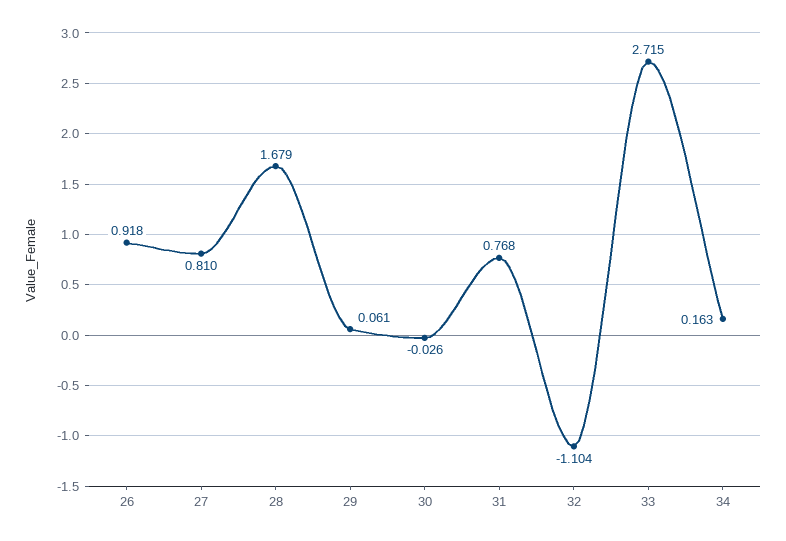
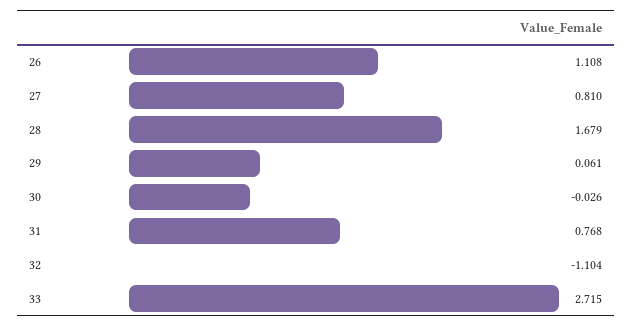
26: 0.918 -> 1.108
34: 0.163 -> none

